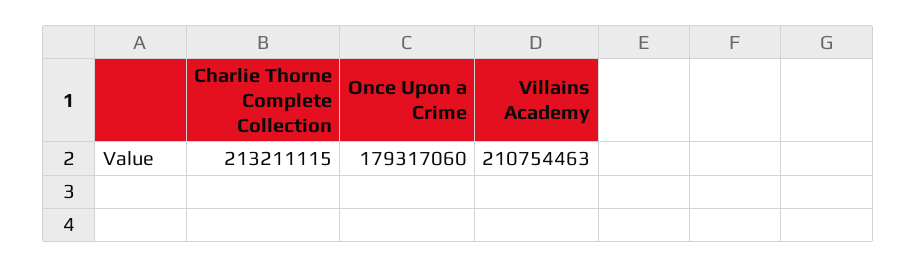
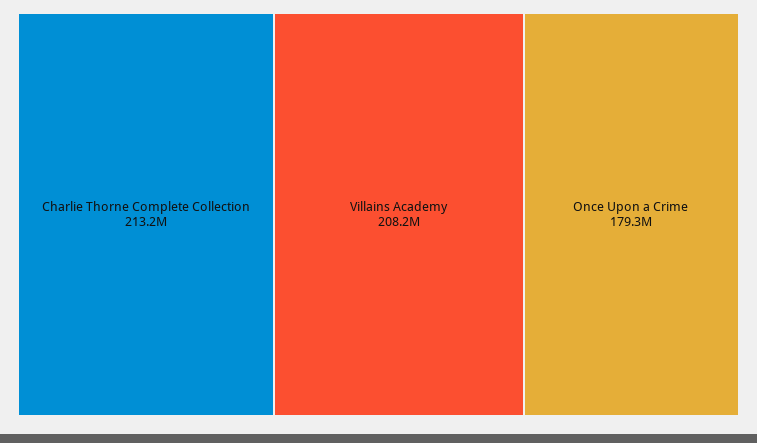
Villains Academy: 210754463 -> 208200000

